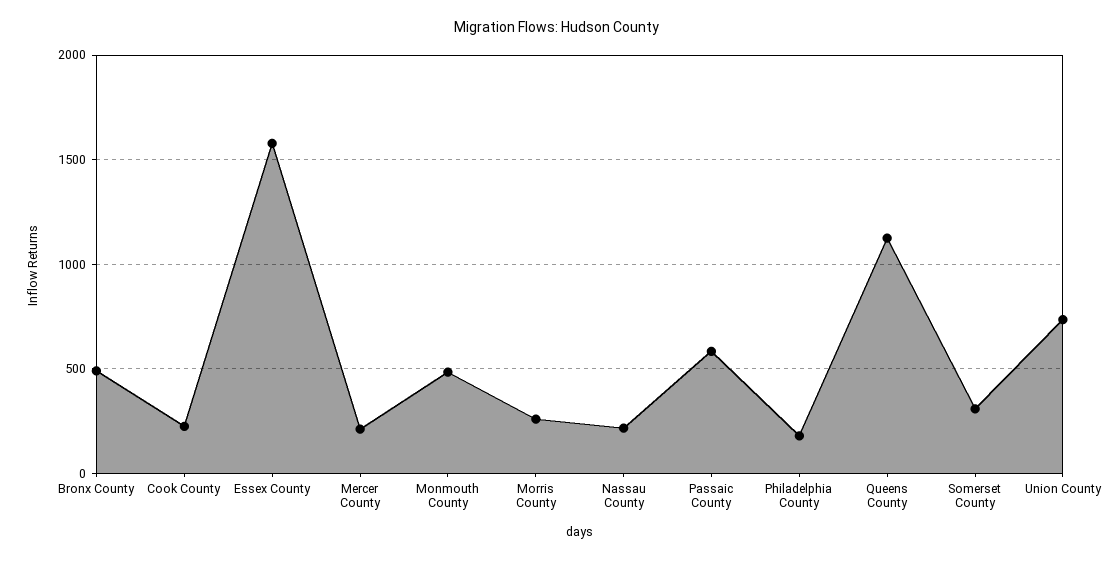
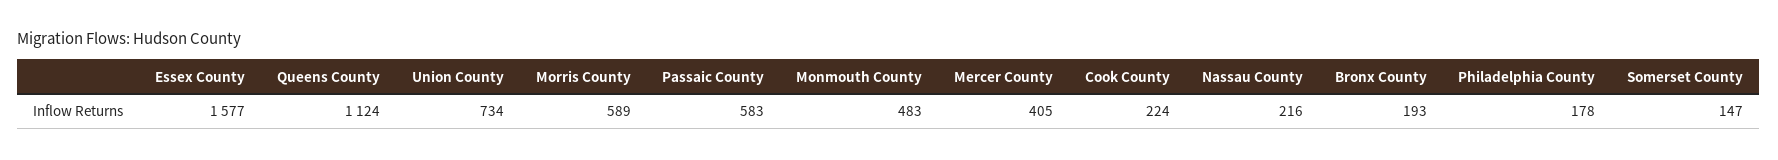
Bronx County: 500 -> 193
Mercer County: 200 -> 405
Morris County: 250 -> 589
Somerset County: 300 -> 147

